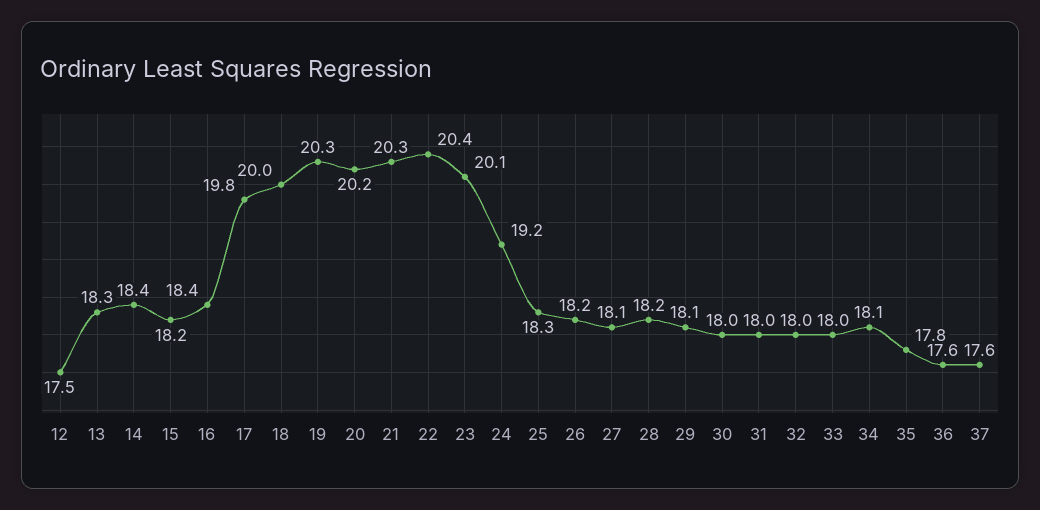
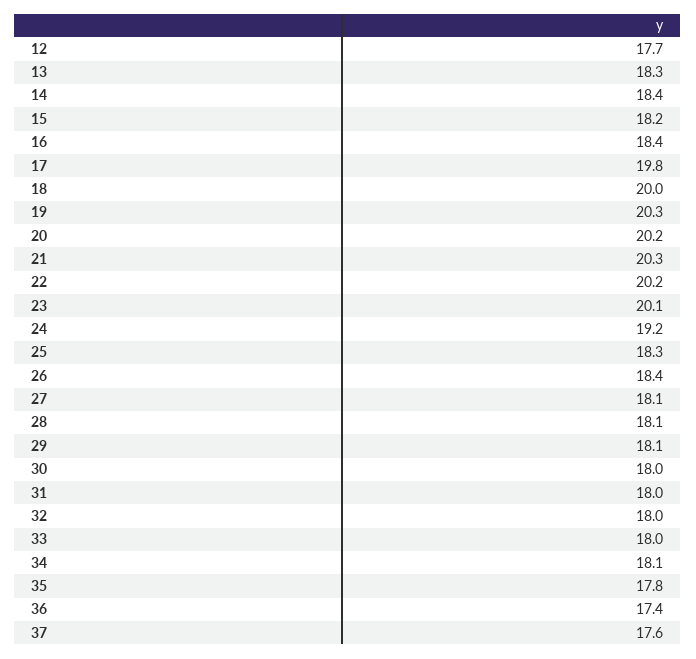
12: 17.5 -> 17.7
22: 20.4 -> 20.2
26: 18.2 -> 18.4
28: 18.2 -> 18.1
36: 17.6 -> 17.4

